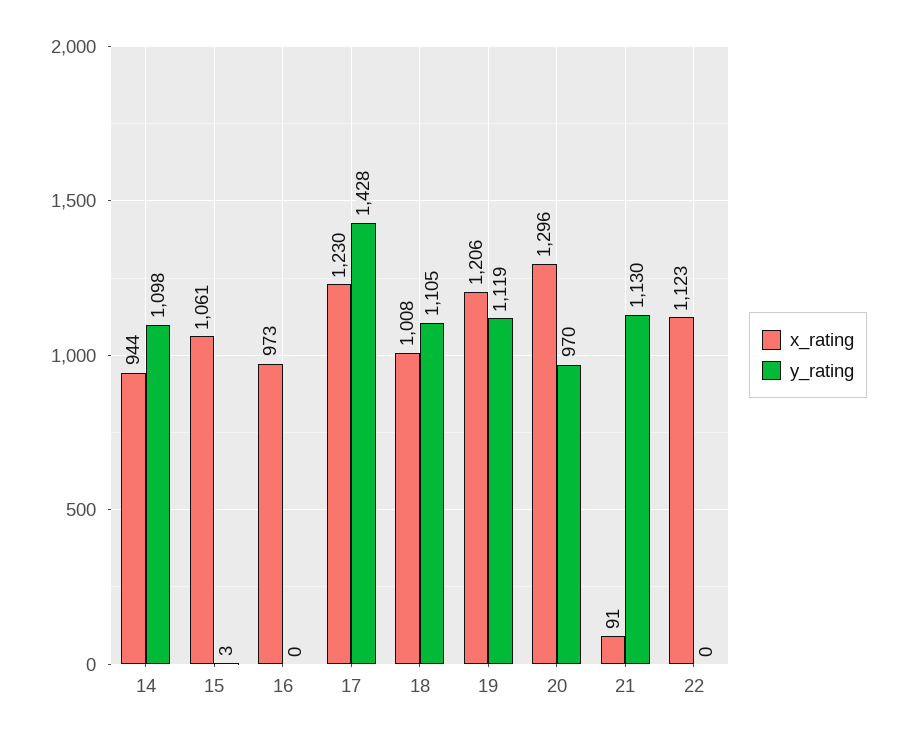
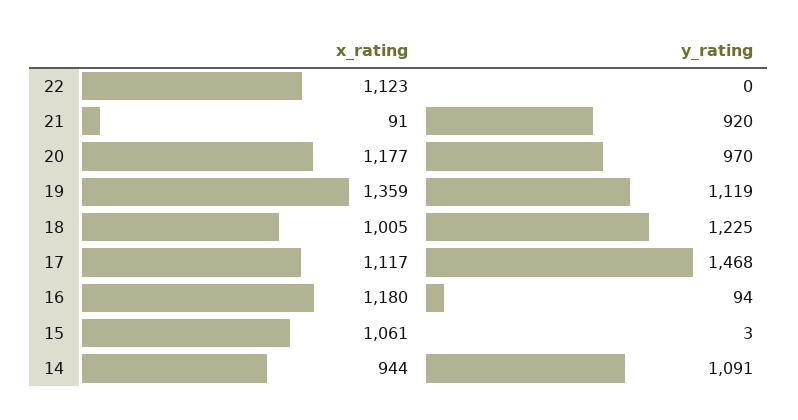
y_rating, 14: 1098 -> 1091
x_rating, 16: 973 -> 1180
y_rating, 16: 0 -> 94
x_rating, 17: 1230 -> 1117
y_rating, 17: 1428 -> 1468
x_rating, 18: 1008 -> 1005
y_rating, 18: 1105 -> 1225
x_rating, 19: 1206 -> 1359
x_rating, 20: 1296 -> 1177
y_rating, 21: 1130 -> 920

